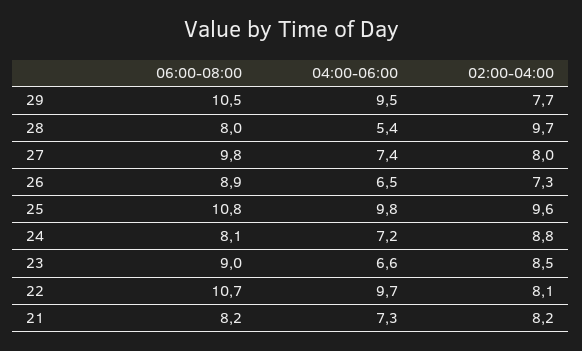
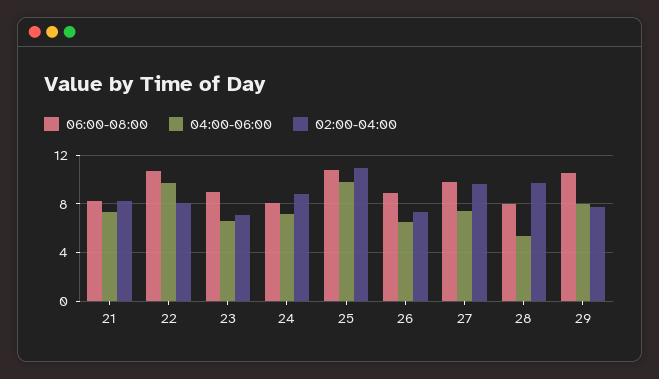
04:00-06:00, 29: 9.5 -> 8
02:00-04:00, 27: 8 -> 9.5
02:00-04:00, 25: 9.6 -> 11
02:00-04:00, 23: 8.5 -> 7

